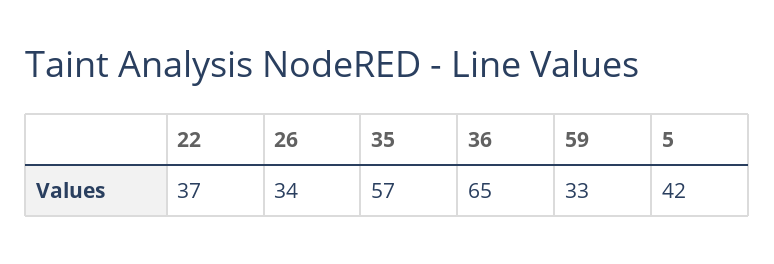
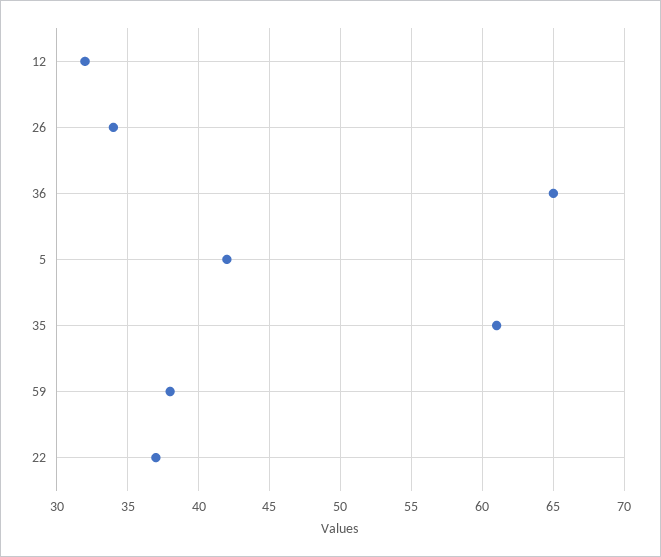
35: 57 -> 61
59: 33 -> 38
12: none -> 32

